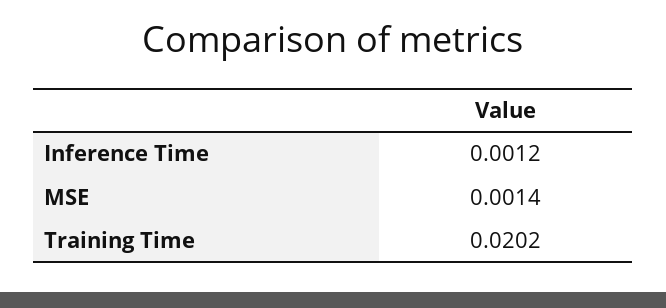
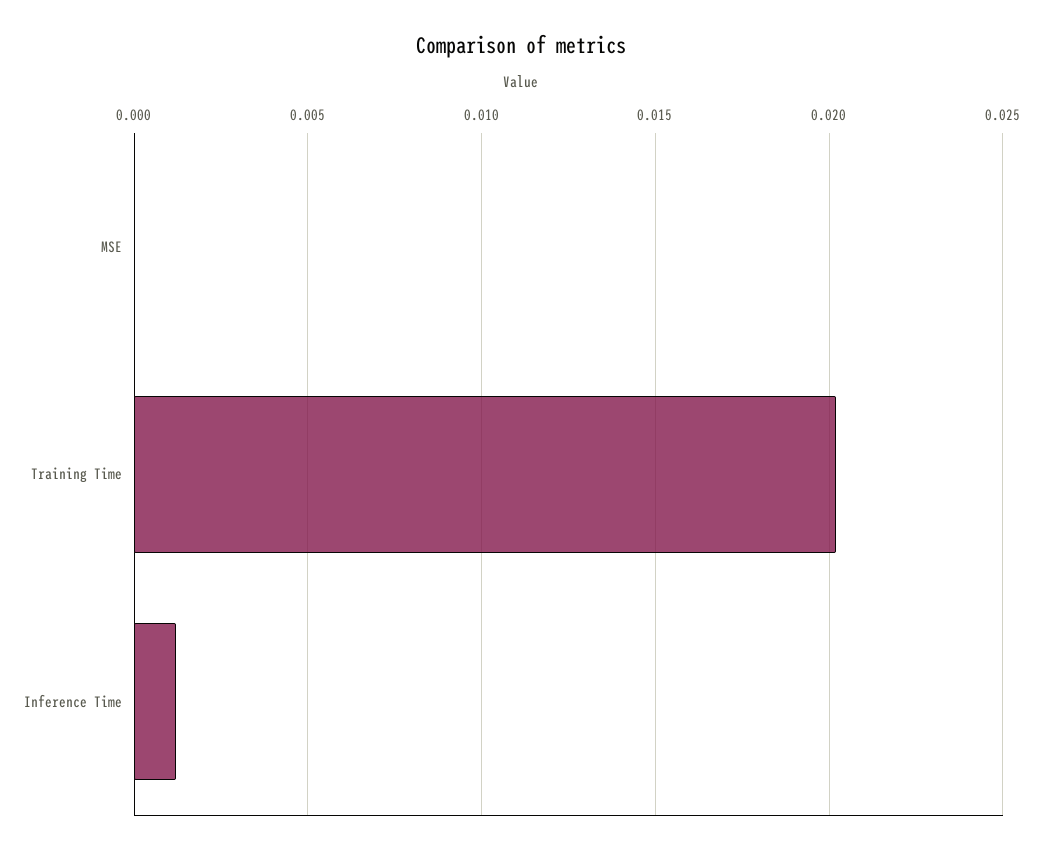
MSE: 0.0014 -> 0

